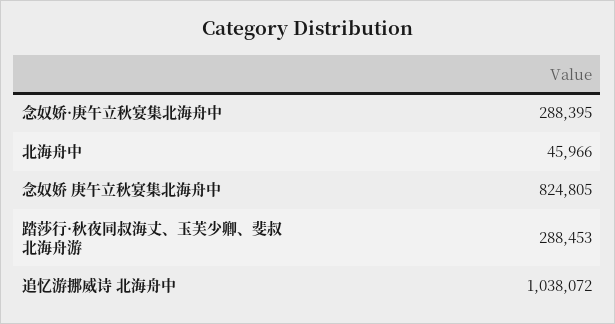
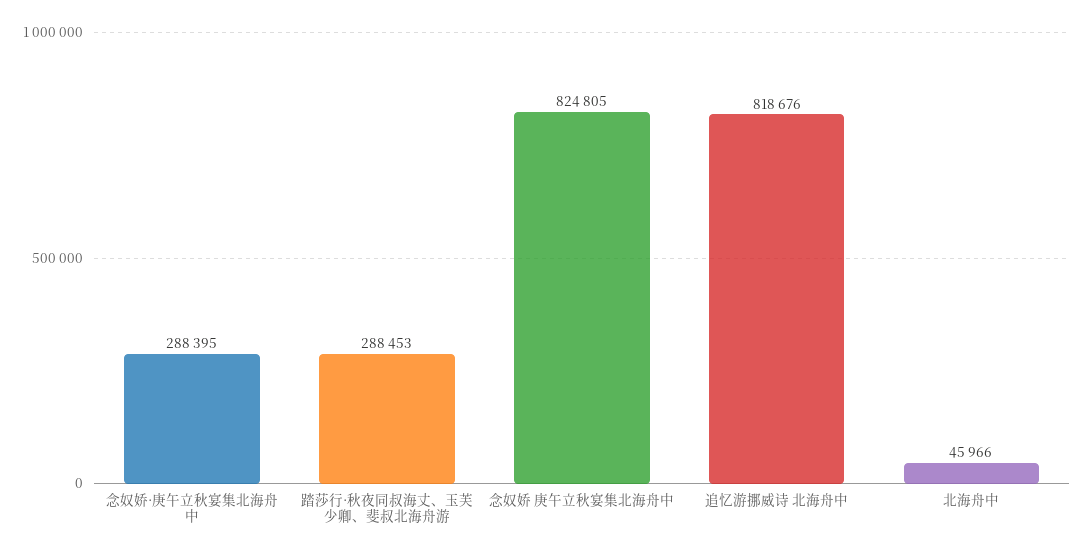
追忆游挪威诗 北海舟中: 1038072 -> 818676

